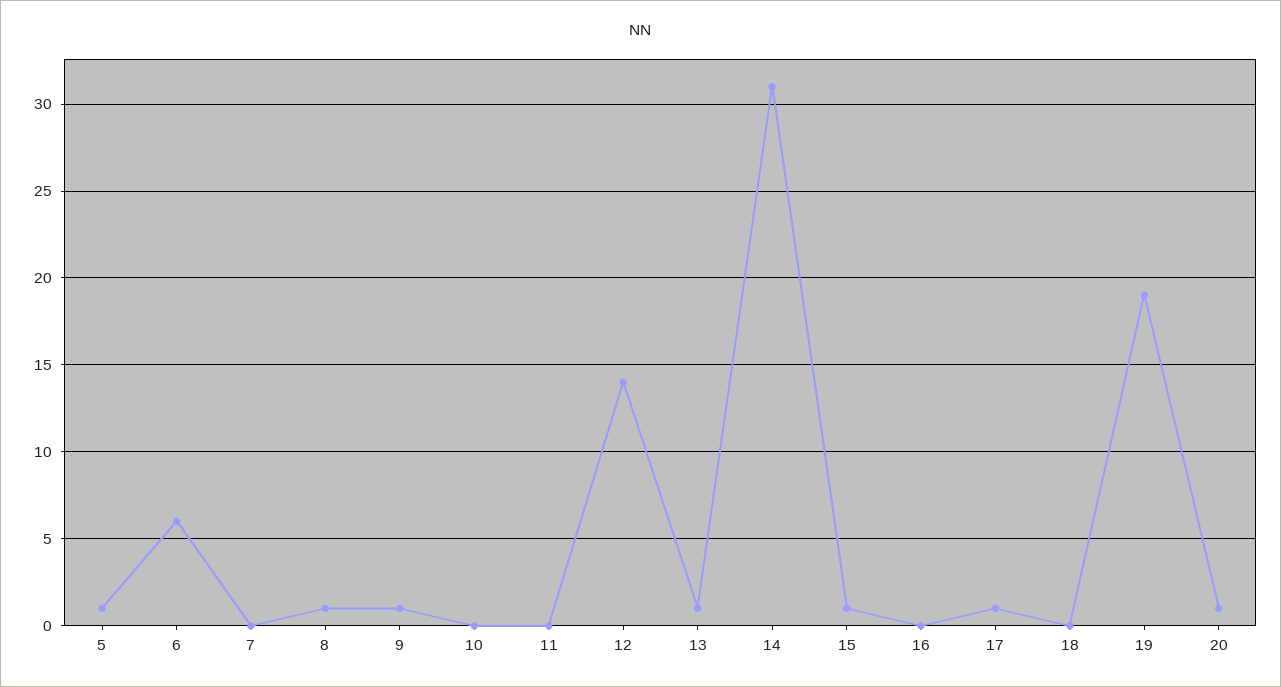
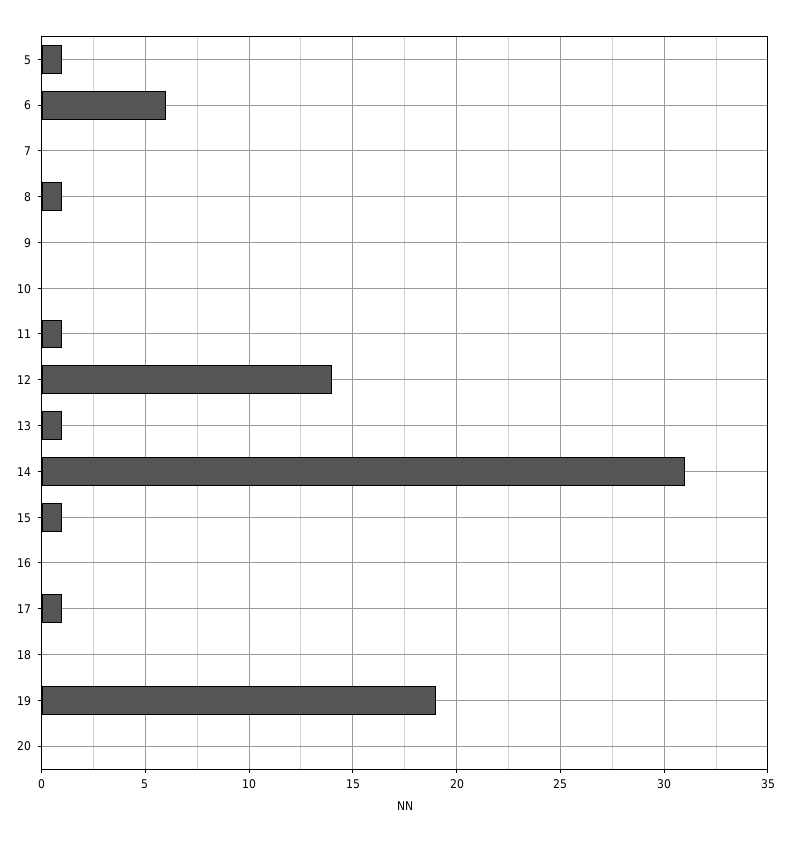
9: 1 -> 0
11: 0 -> 1
20: 1 -> 0

